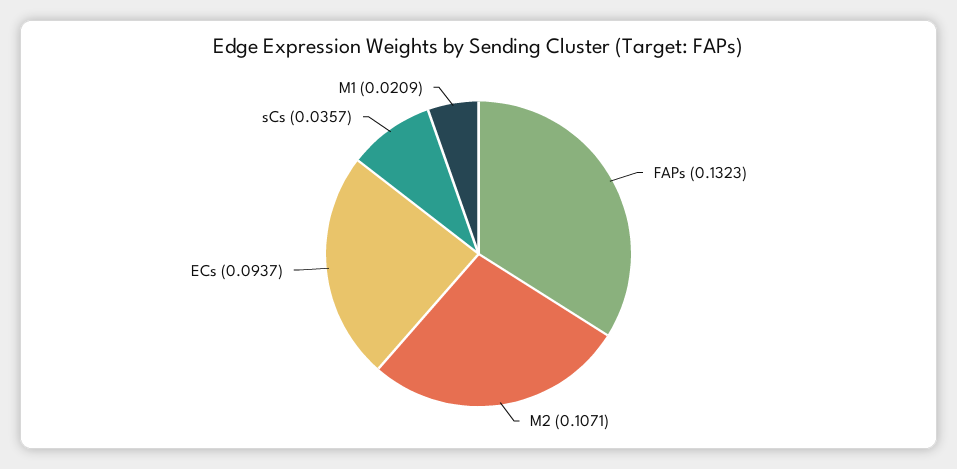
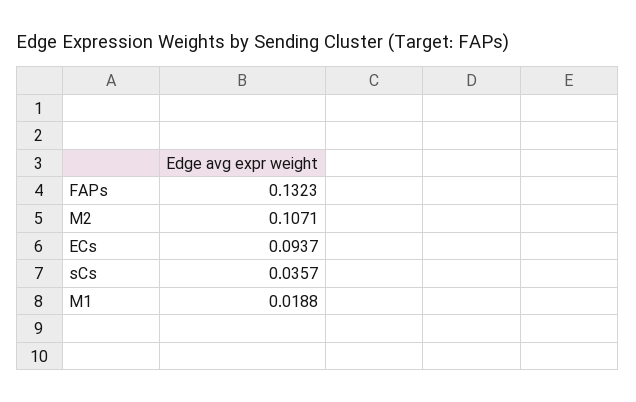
M1: 0.0209 -> 0.0188

